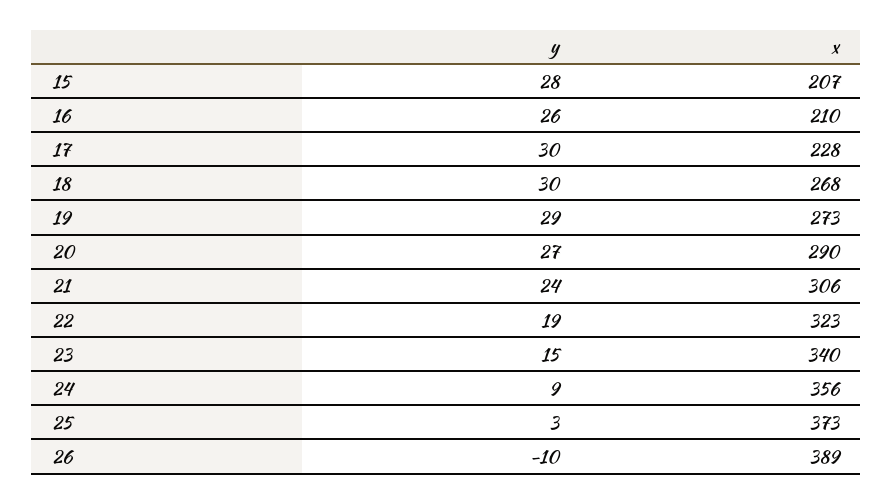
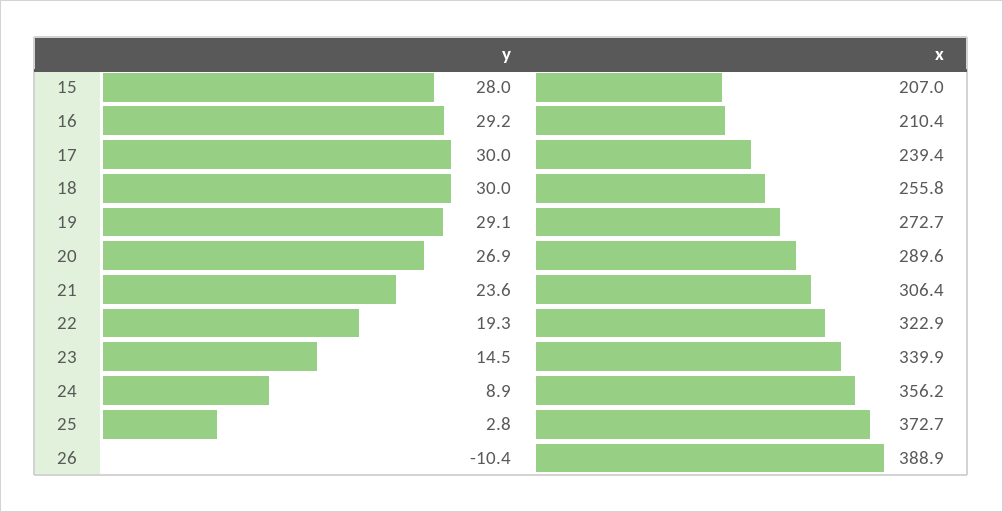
y, 16: 26 -> 29.2
x, 17: 228 -> 239.4
x, 18: 268 -> 255.8

